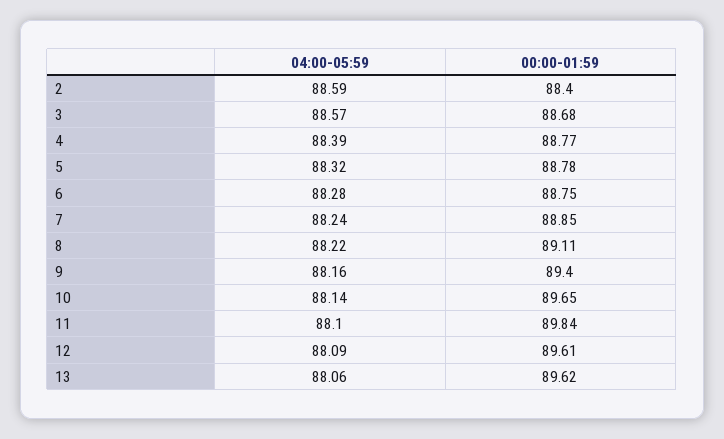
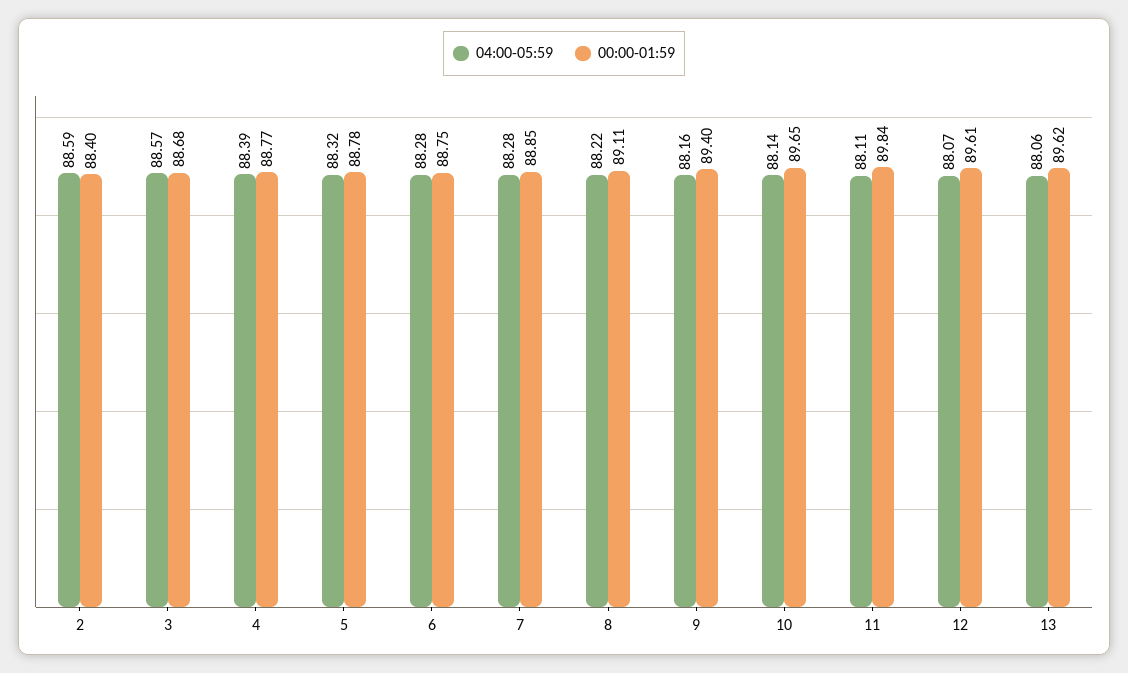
04:00-05:59, 7: 88.24 -> 88.28
04:00-05:59, 11: 88.1 -> 88.11
04:00-05:59, 12: 88.09 -> 88.07

